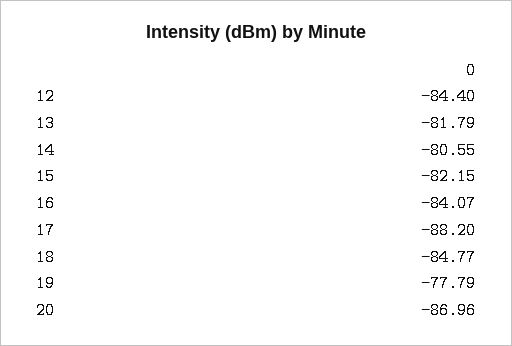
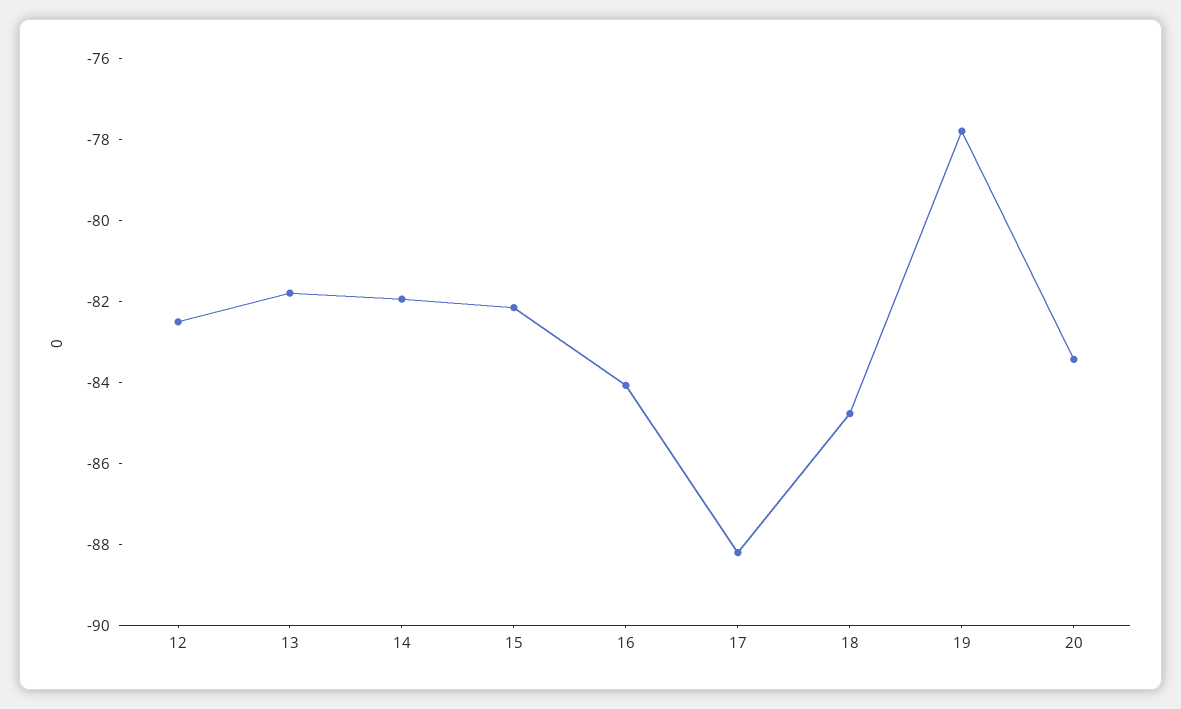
12: -84.4 -> -82.5
14: -80.55 -> -82
20: -86.96 -> -83.5

